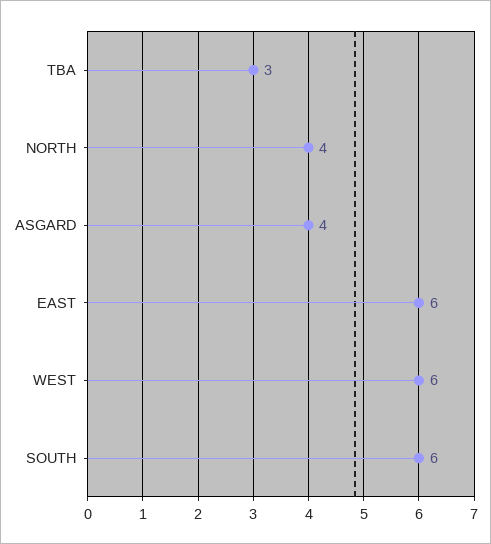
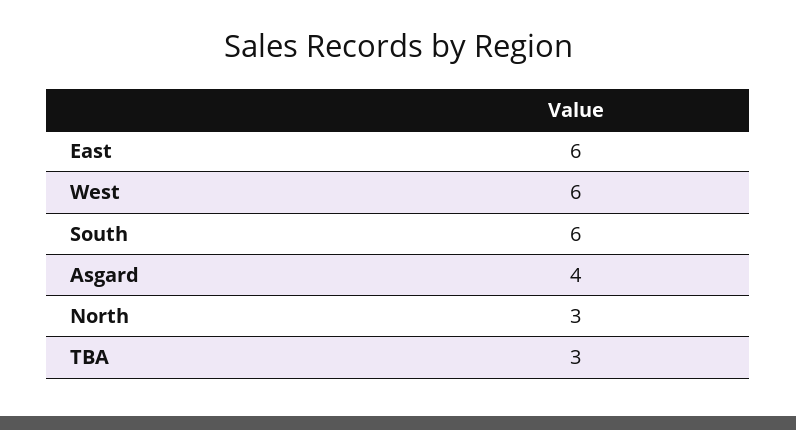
NORTH: 4 -> 3

